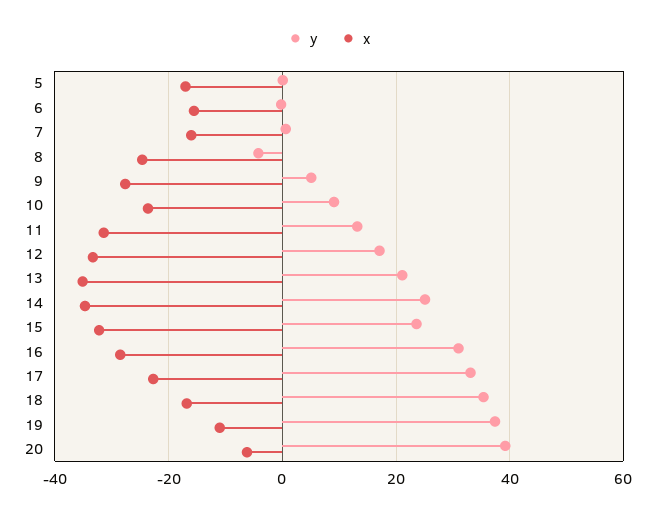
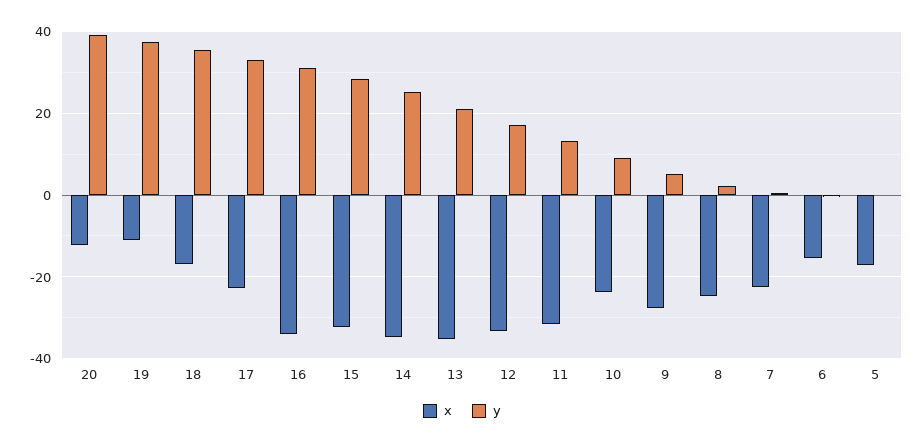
x, 7: -16 -> -22
y, 8: -4 -> 2
y, 15: 24 -> 28
x, 16: -28 -> -34
x, 20: -6 -> -12

